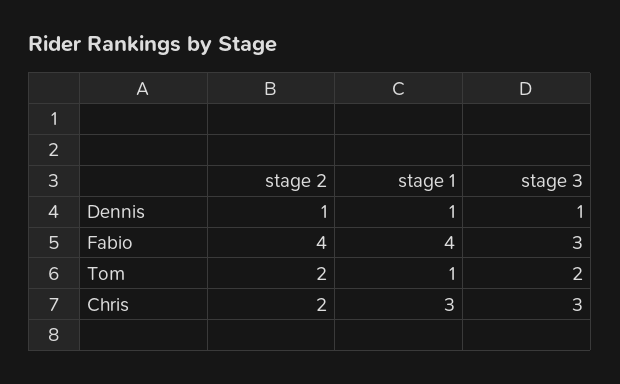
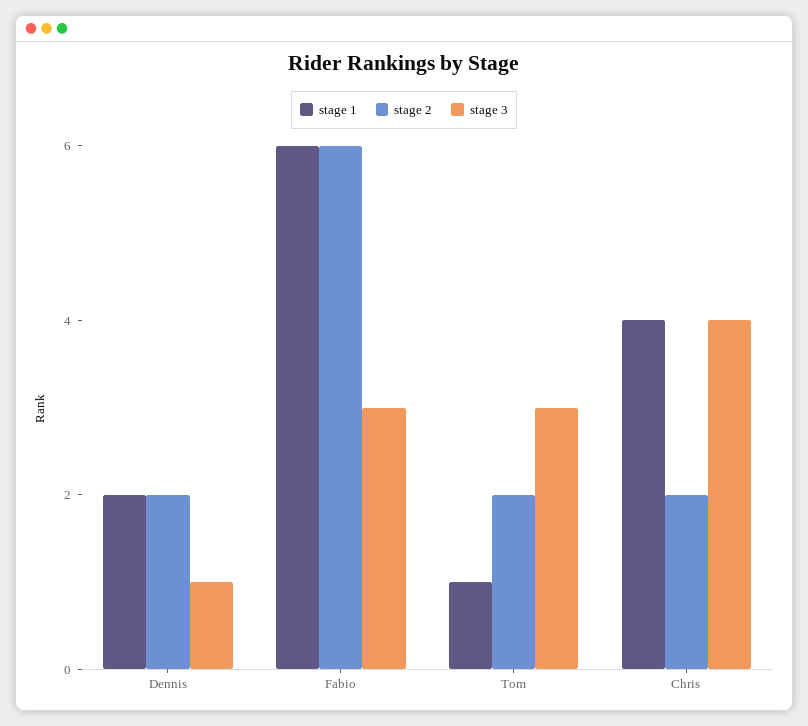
stage 2, Dennis: 1 -> 2
stage 1, Dennis: 1 -> 2
stage 2, Fabio: 4 -> 6
stage 1, Fabio: 4 -> 6
stage 3, Tom: 2 -> 3
stage 1, Chris: 3 -> 4
stage 3, Chris: 3 -> 4

